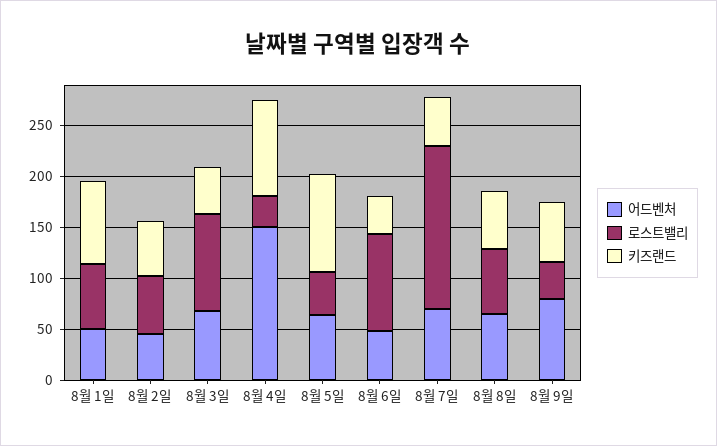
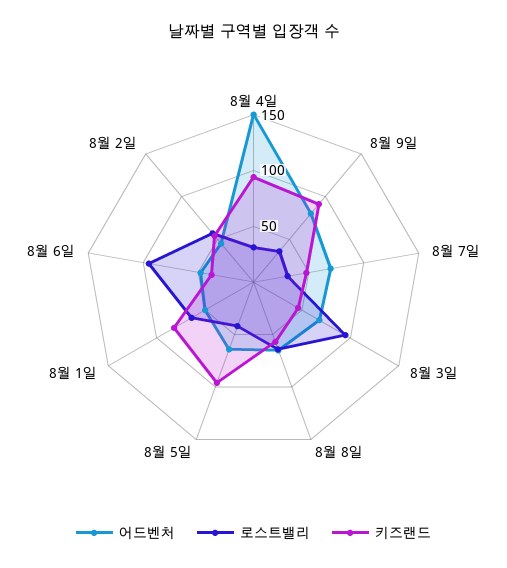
로스트밸리, 8월 7일: 160 -> 30
키즈랜드, 8월 9일: 60 -> 90

